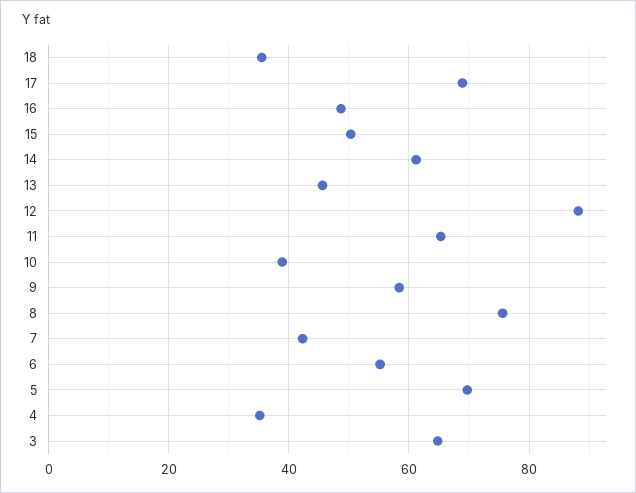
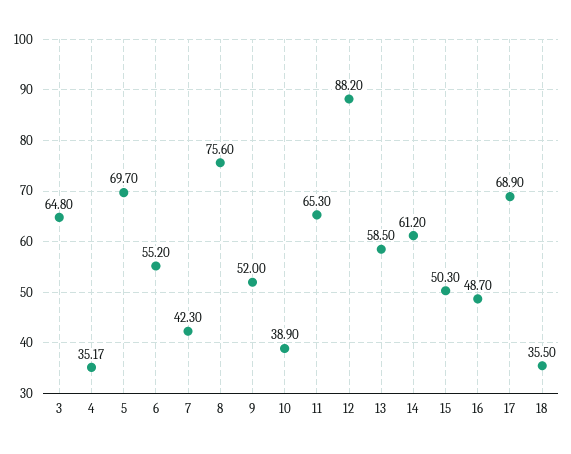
13: 46 -> 58.5
9: 58 -> 52

